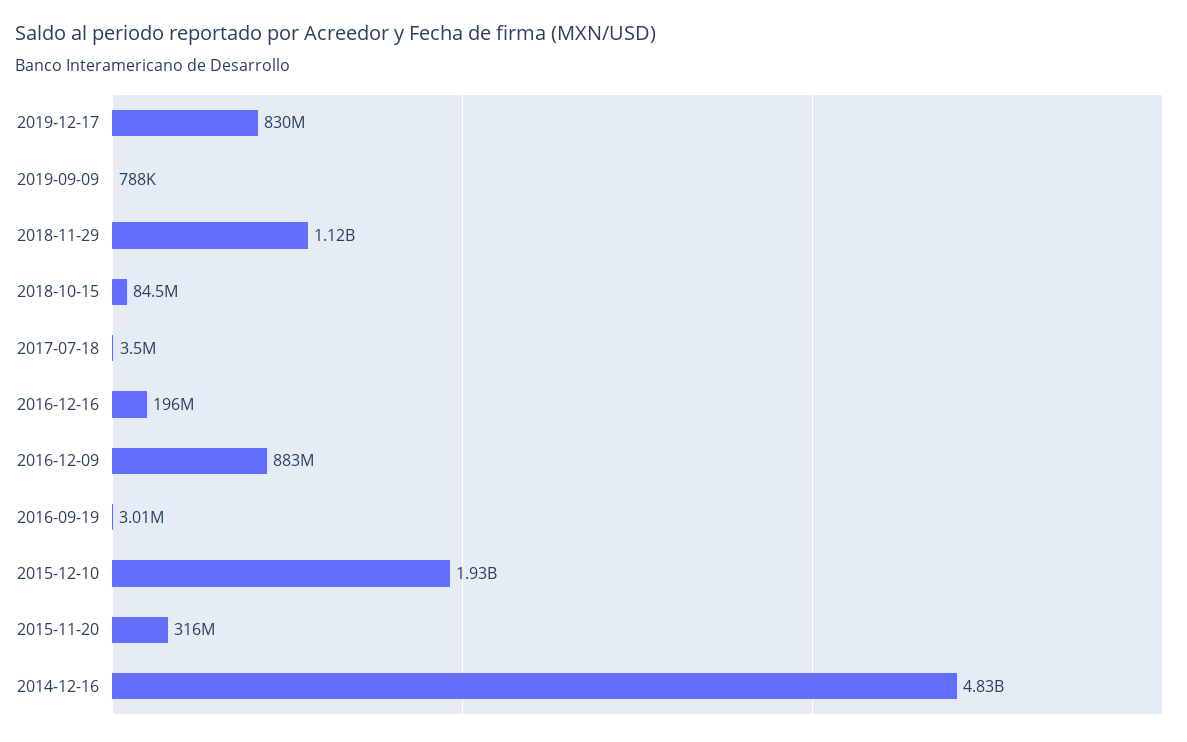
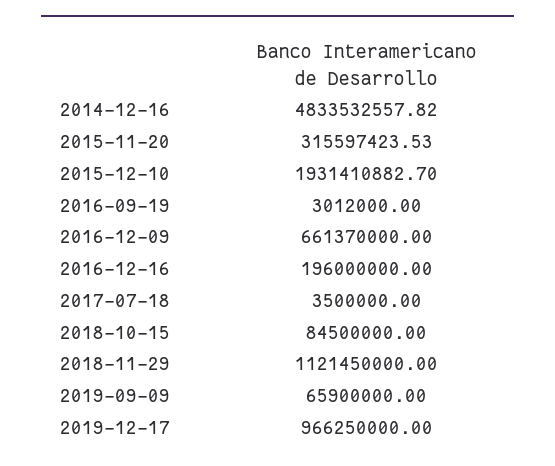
2019-12-17: 830000000 -> 966250000
2019-09-09: 788000 -> 65900000
2016-12-09: 883000000 -> 661370000

